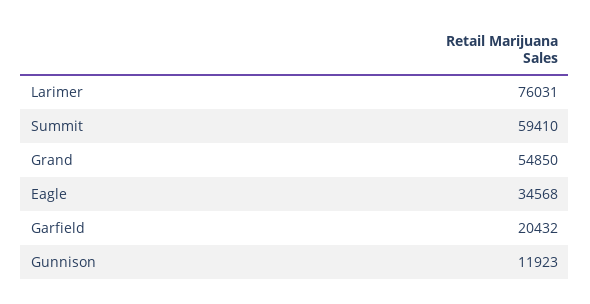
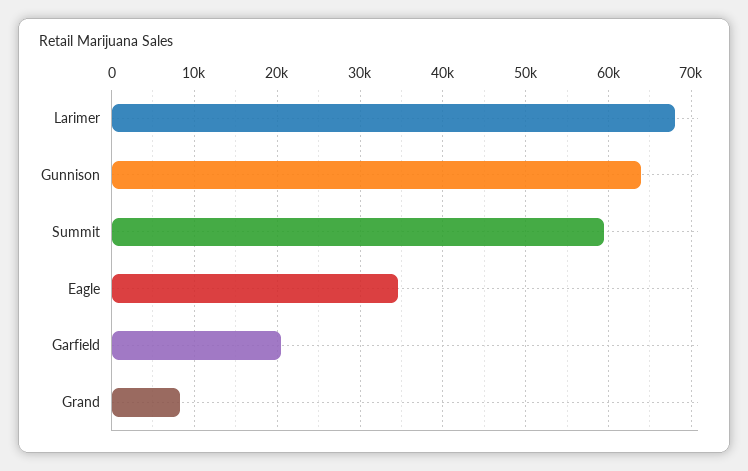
Larimer: 76031 -> 68000
Grand: 54850 -> 8000
Gunnison: 11923 -> 64000

